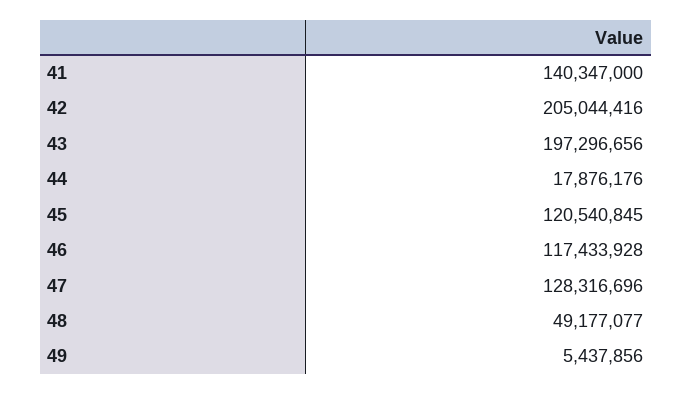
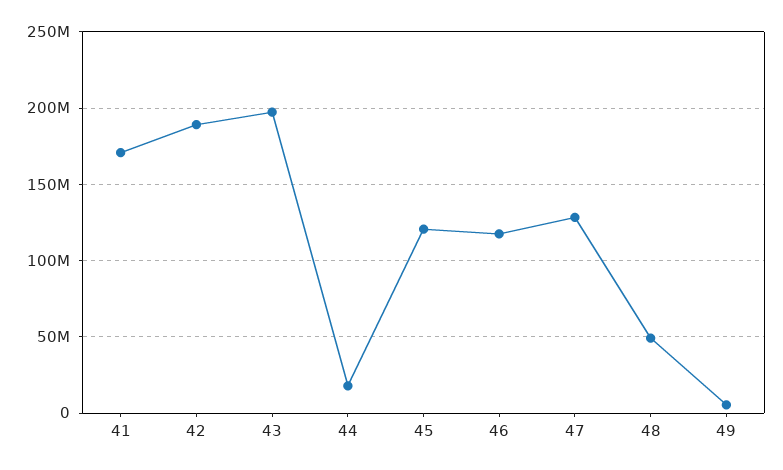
41: 140347000 -> 170000000
42: 205044416 -> 190000000

